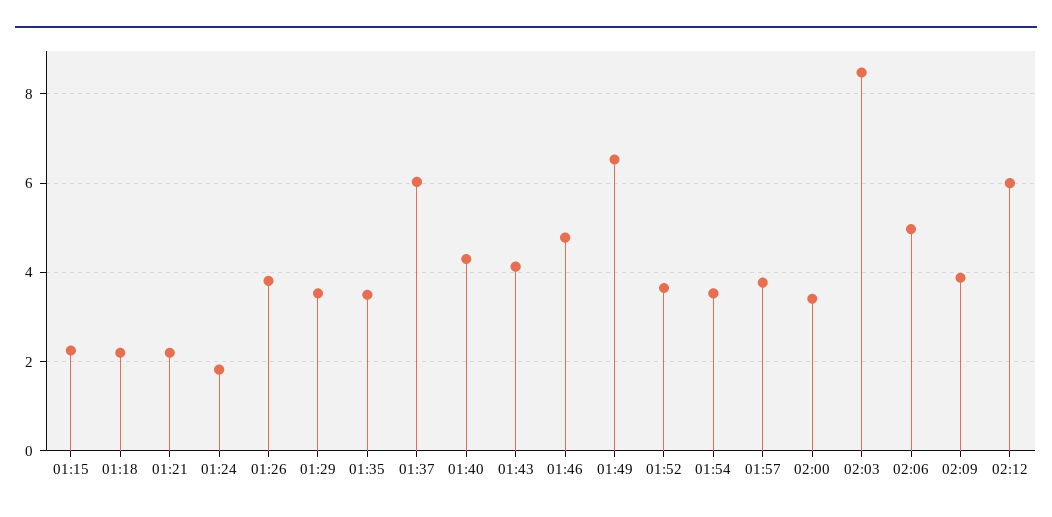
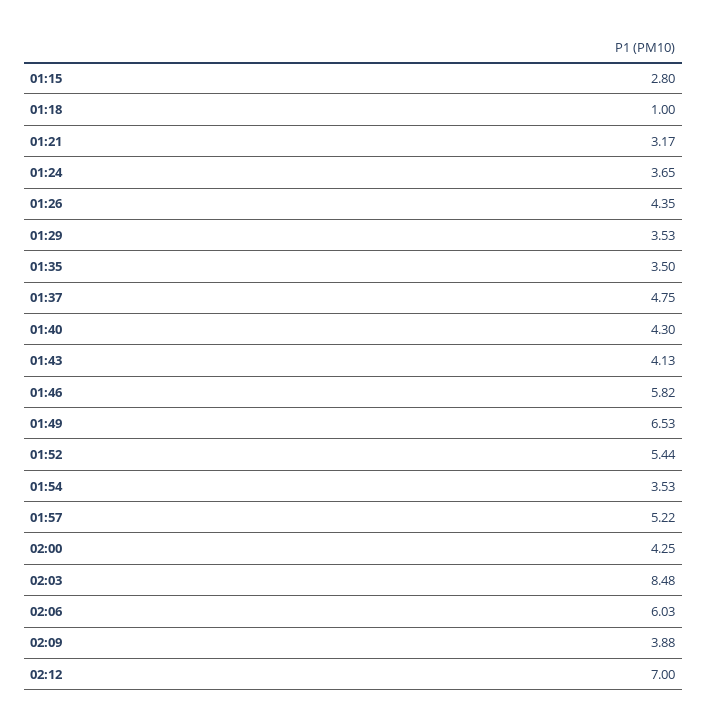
01:15: 2.2 -> 2.8
01:18: 2.2 -> 1
01:21: 2.2 -> 3.17
01:24: 1.8 -> 3.65
01:26: 3.8 -> 4.35
01:37: 6 -> 4.75
01:46: 4.8 -> 5.82
01:52: 3.6 -> 5.44
01:57: 3.8 -> 5.22
02:00: 3.4 -> 4.25
02:06: 5 -> 6.03
02:12: 6 -> 7

